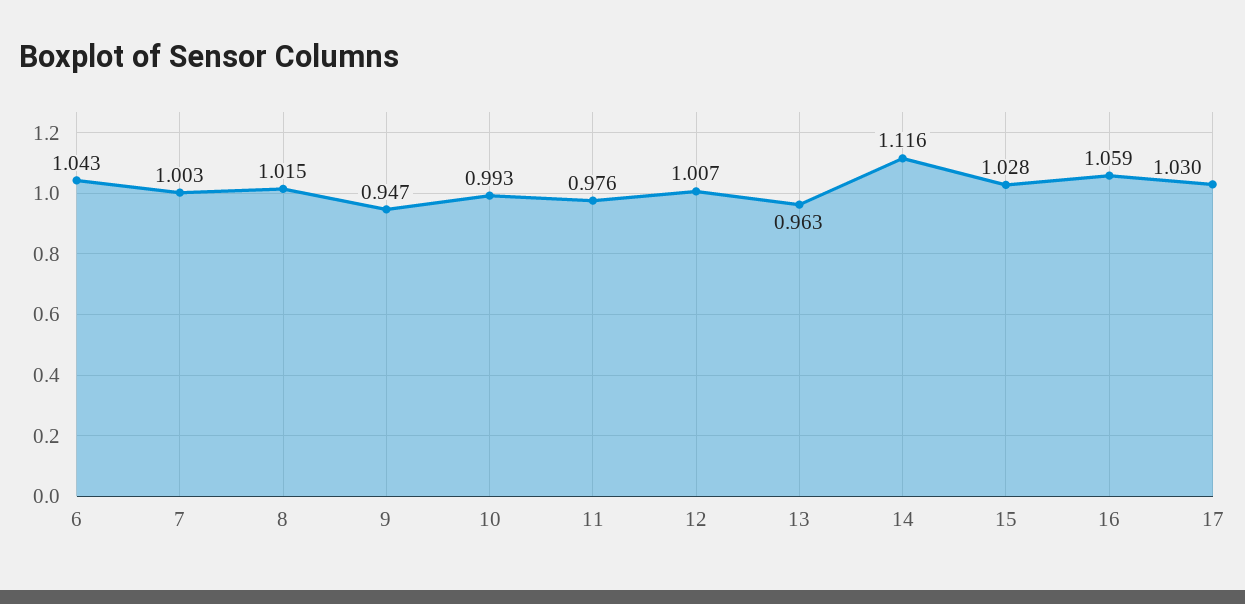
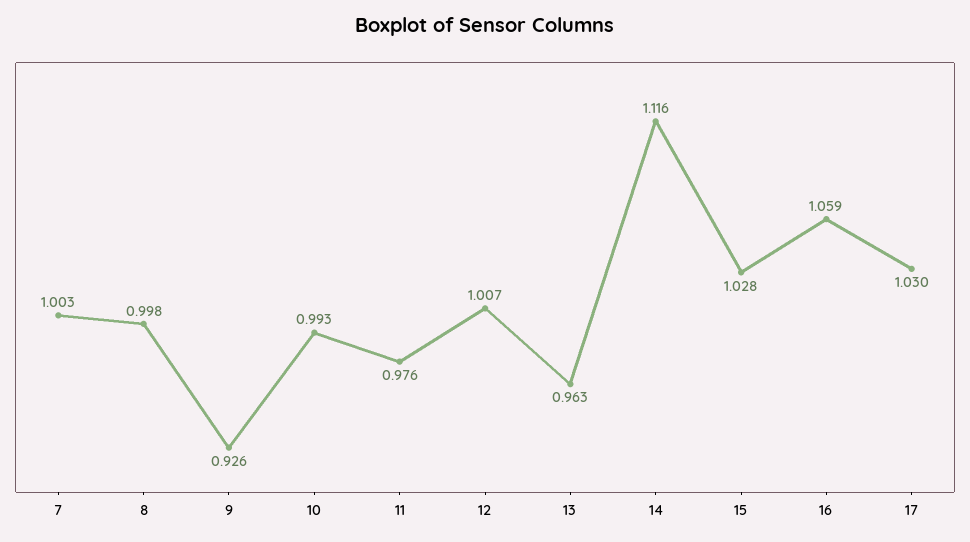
6: 1.043 -> none
8: 1.015 -> 0.998
9: 0.947 -> 0.926

